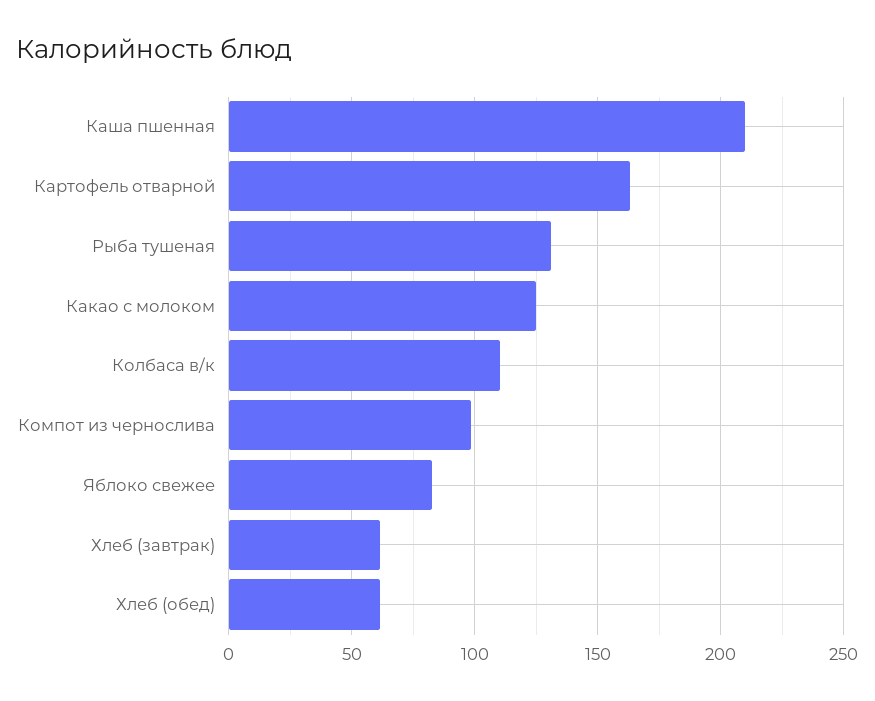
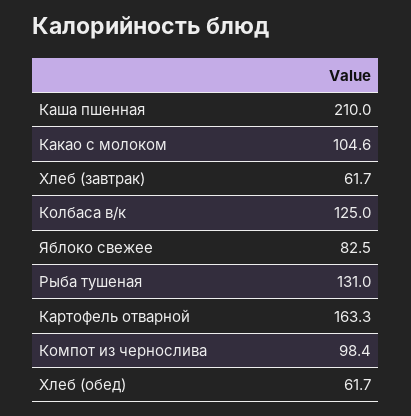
Какао с молоком: 125 -> 104.6
Колбаса в/к: 110 -> 125

